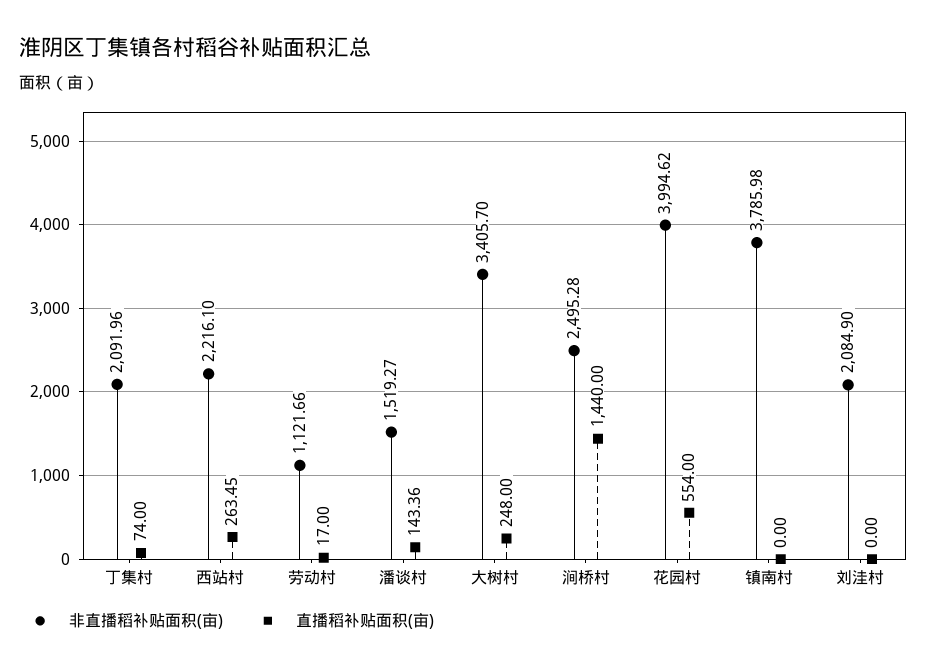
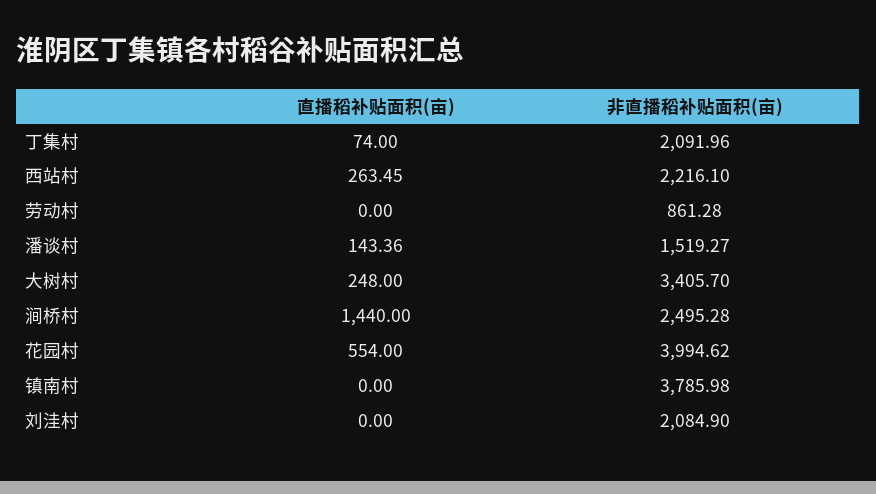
非直播稻补贴面积(亩), 劳动村: 1121.66 -> 861.28
直播稻补贴面积(亩), 劳动村: 17 -> 0

